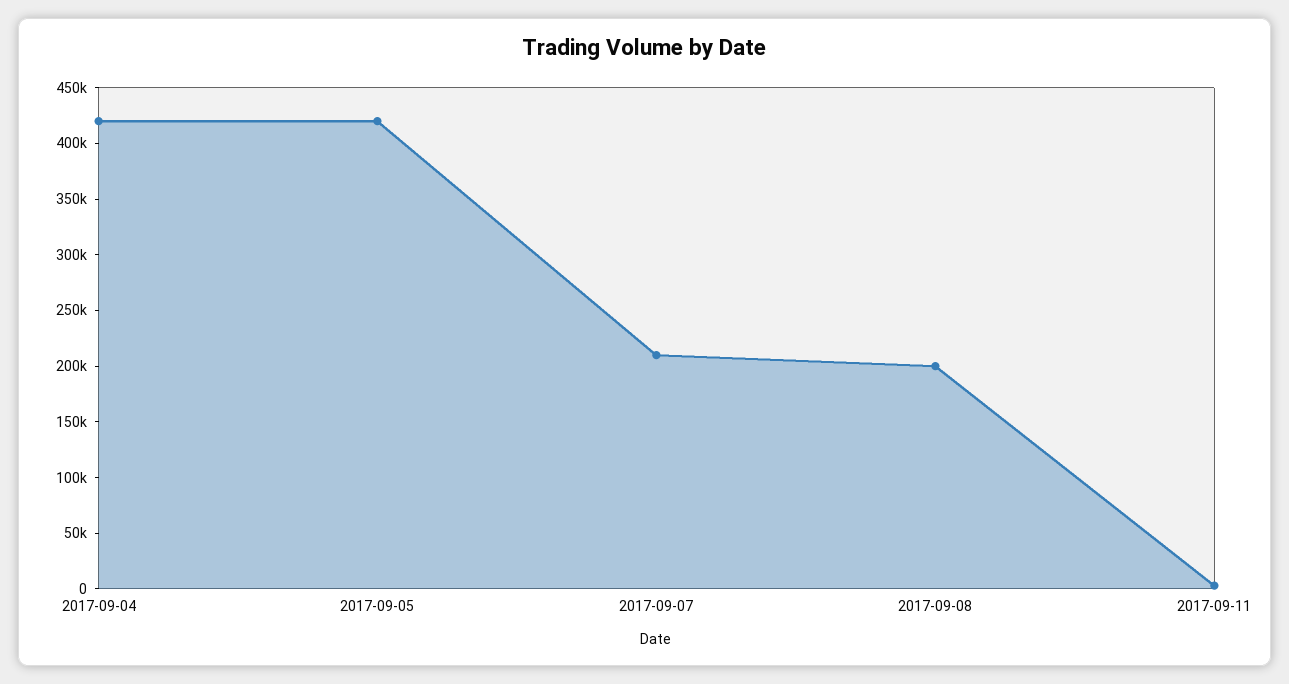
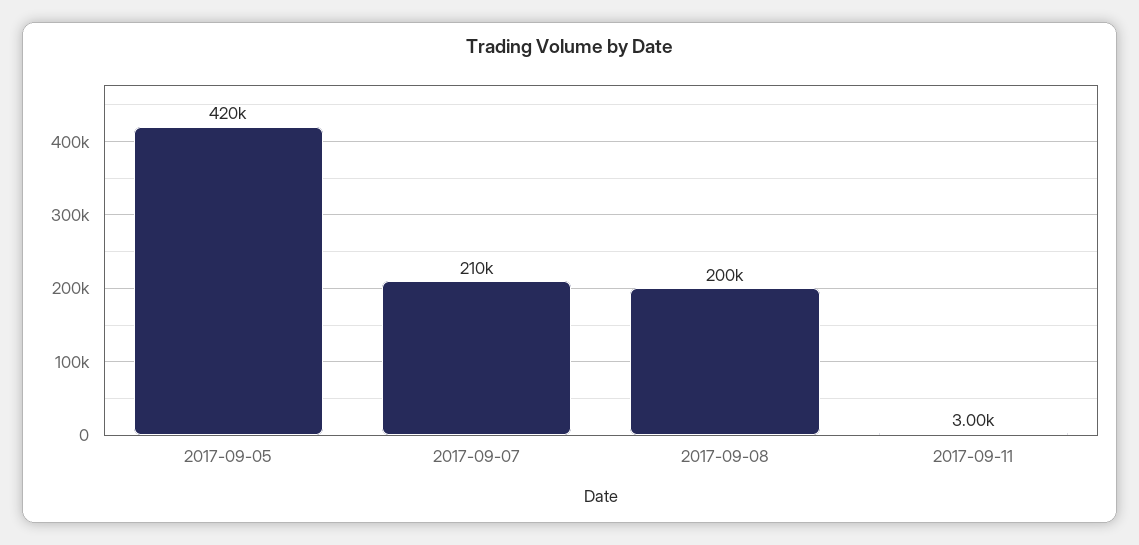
2017-09-04: 420000 -> none

